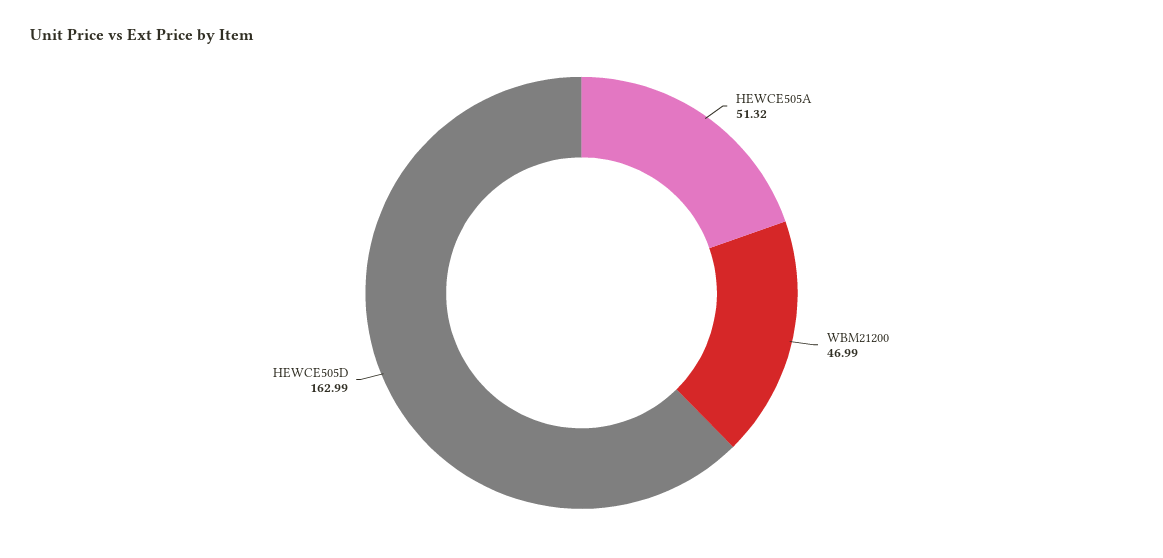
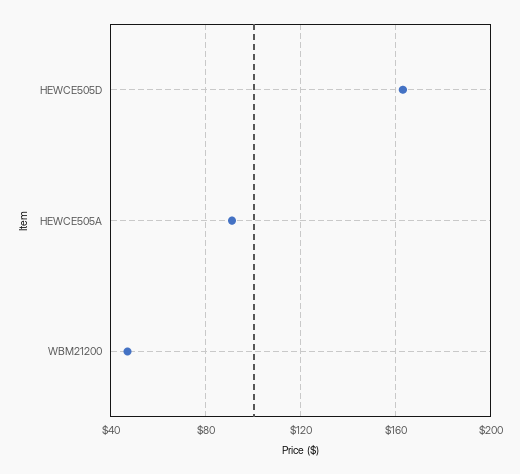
HEWCE505A: 51.32 -> 90

